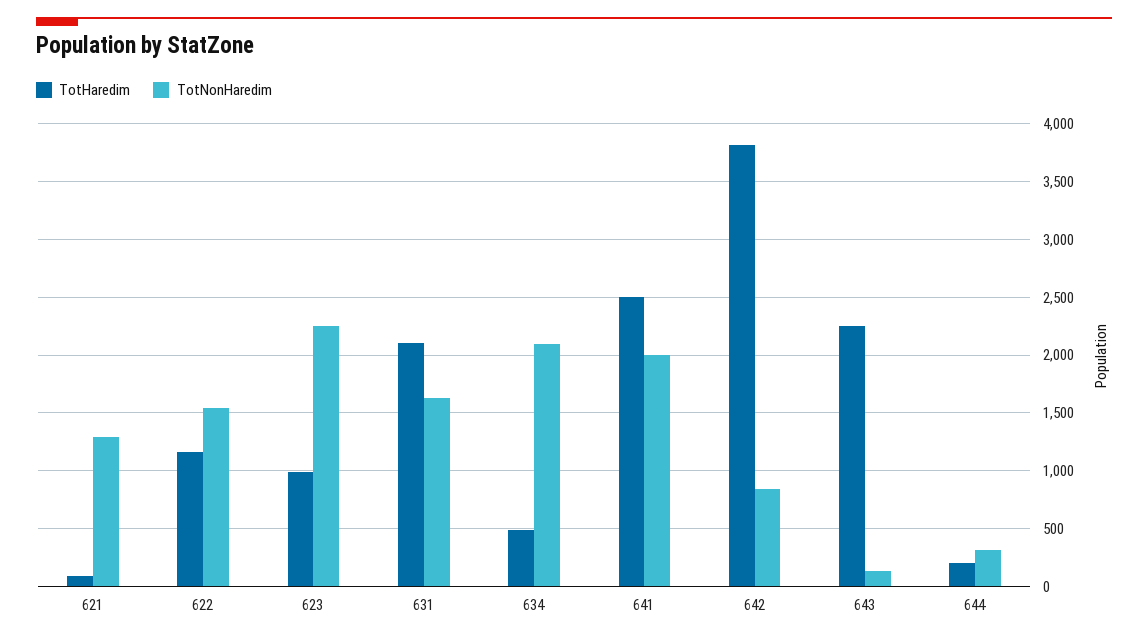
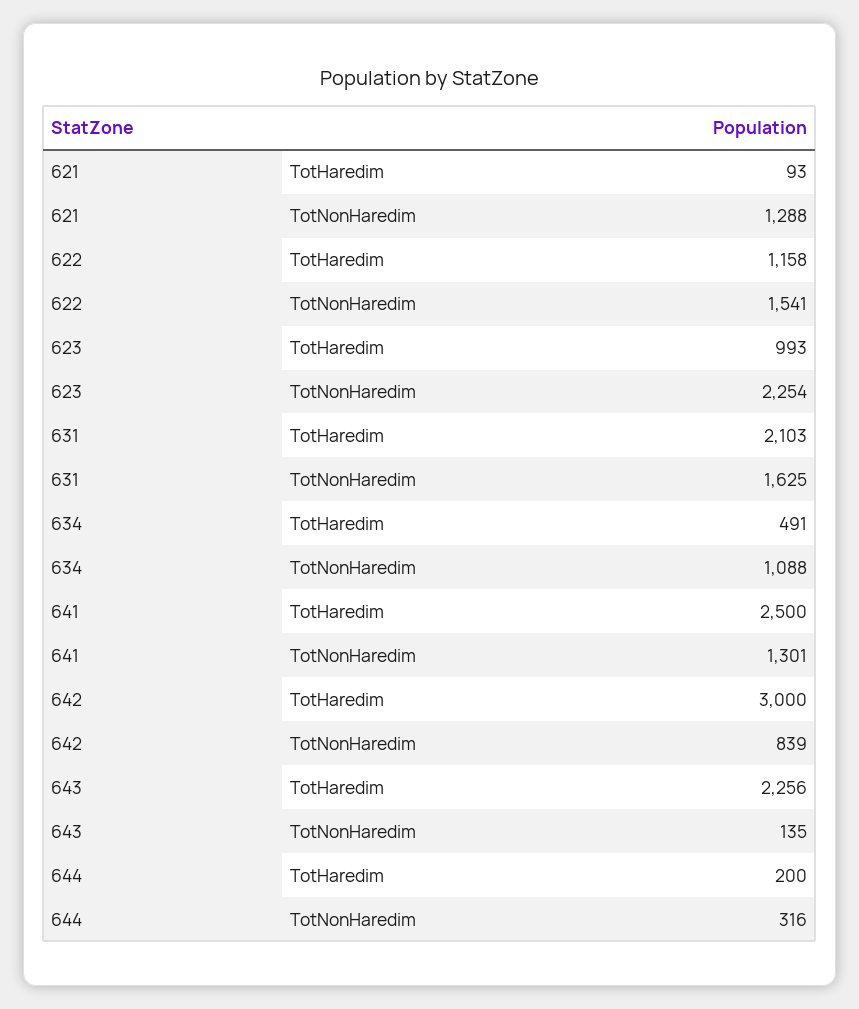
TotNonHaredim, 634: 2100 -> 1088
TotNonHaredim, 641: 2000 -> 1301
TotHaredim, 642: 3800 -> 3000

